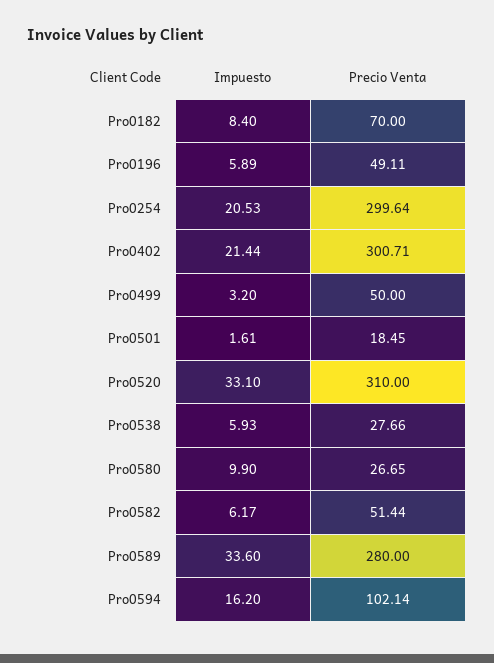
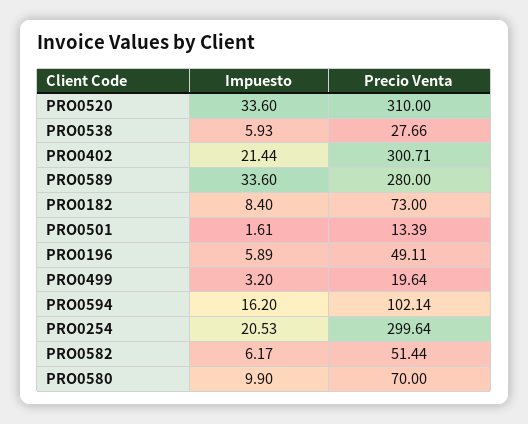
Precio Venta, Pro0182: 70 -> 73
Precio Venta, Pro0499: 50 -> 19.64
Precio Venta, Pro0501: 18.45 -> 13.39
Impuesto, Pro0520: 33.1 -> 33.6
Precio Venta, Pro0580: 26.65 -> 70

